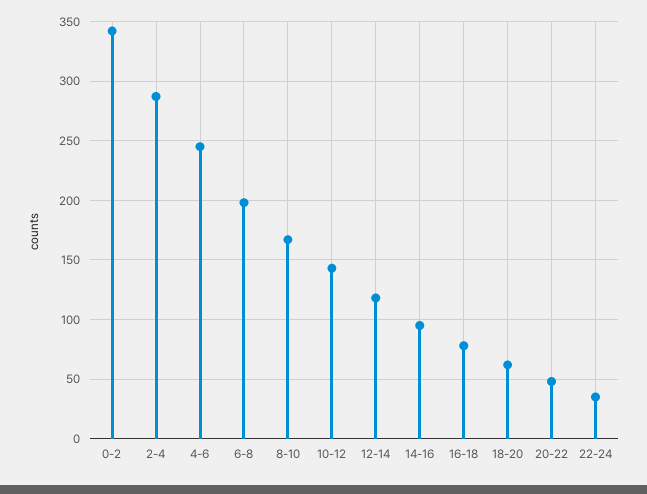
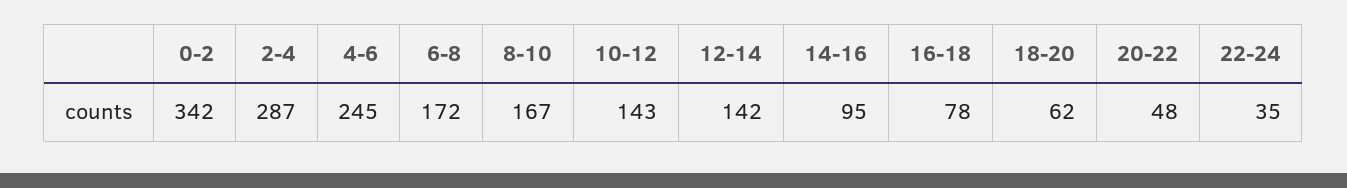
6-8: 200 -> 172
12-14: 120 -> 142

